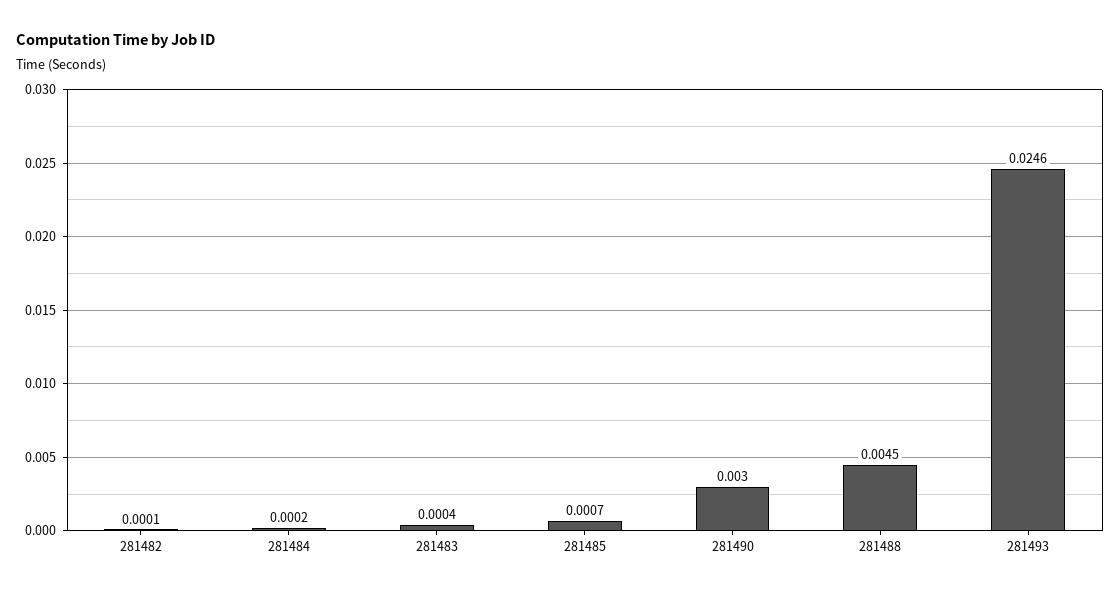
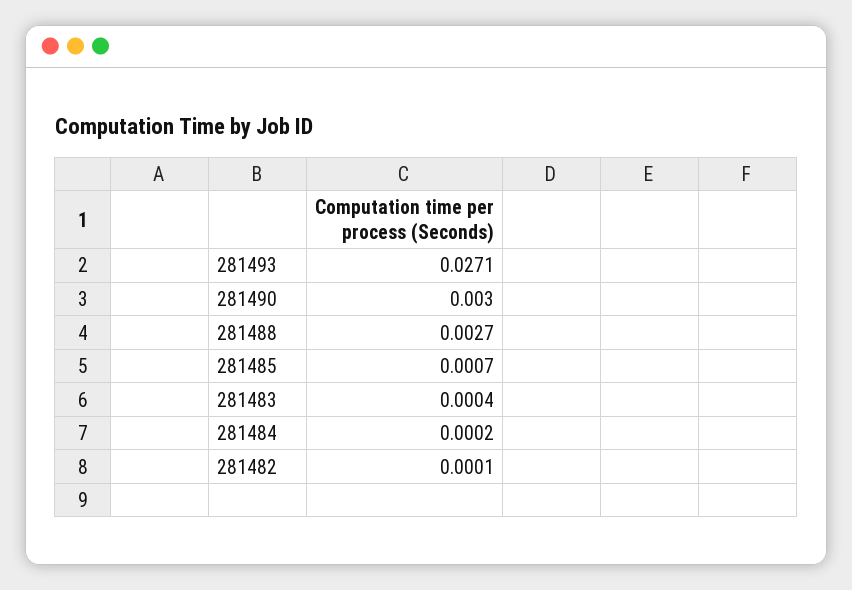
281488: 0.0045 -> 0.0027
281493: 0.0246 -> 0.0271

